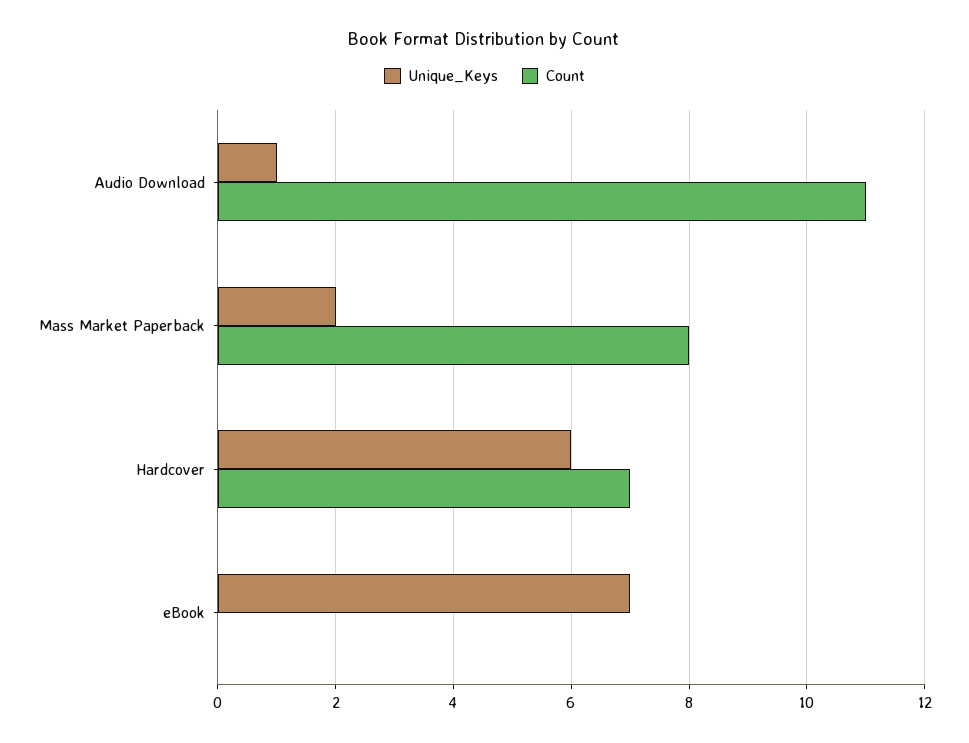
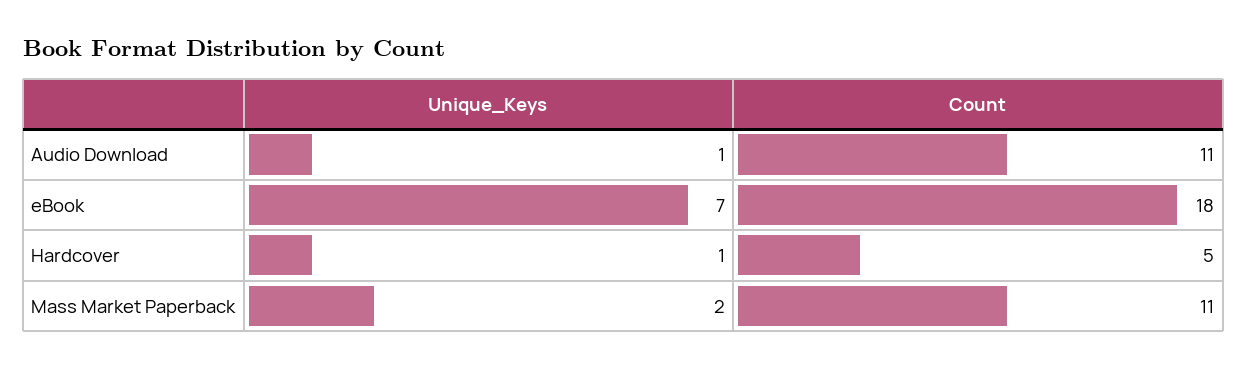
Count, Mass Market Paperback: 8 -> 11
Unique_Keys, Hardcover: 6 -> 1
Count, Hardcover: 7 -> 5
Count, eBook: 0 -> 18

